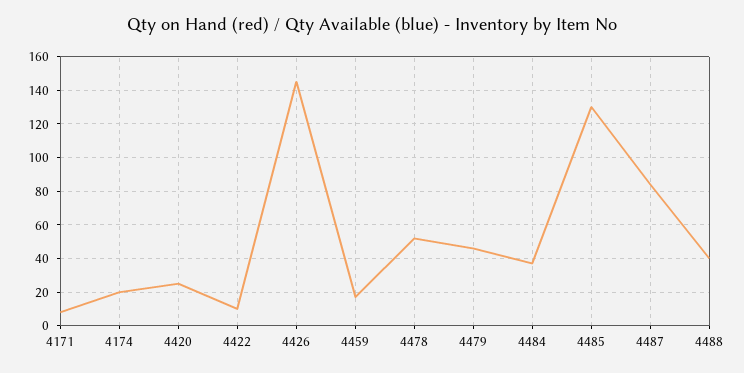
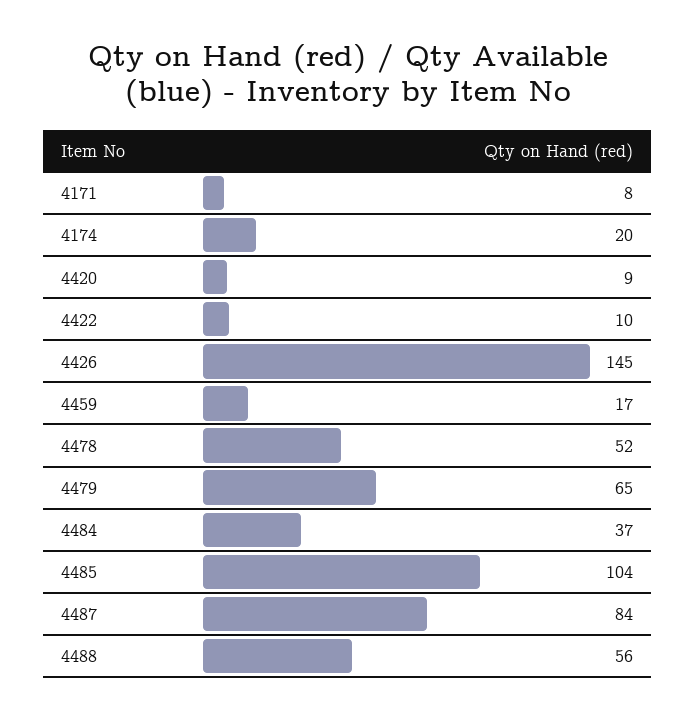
4420: 25 -> 9
4479: 45 -> 65
4485: 130 -> 104
4488: 40 -> 56

